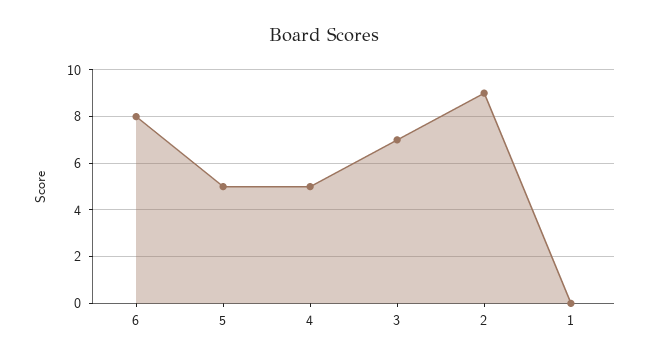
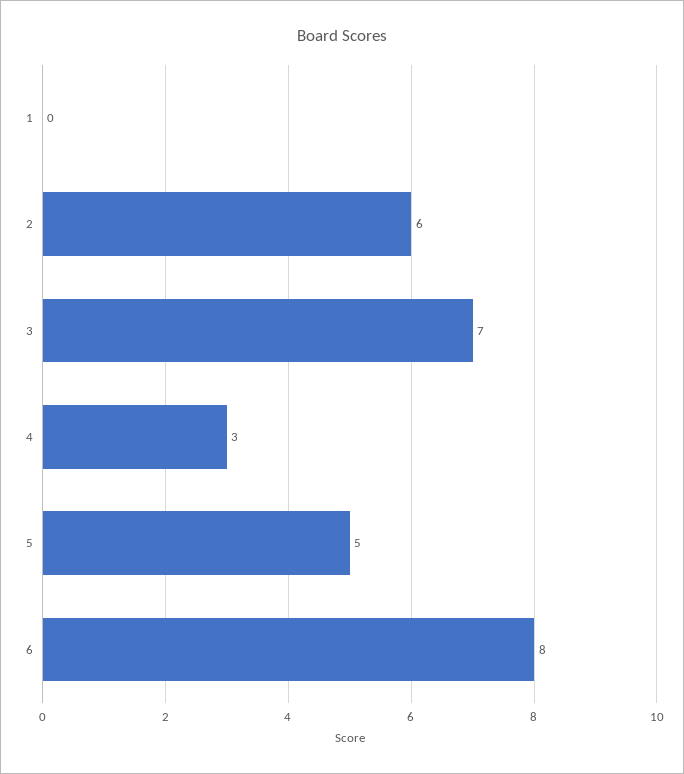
4: 5 -> 3
2: 9 -> 6

